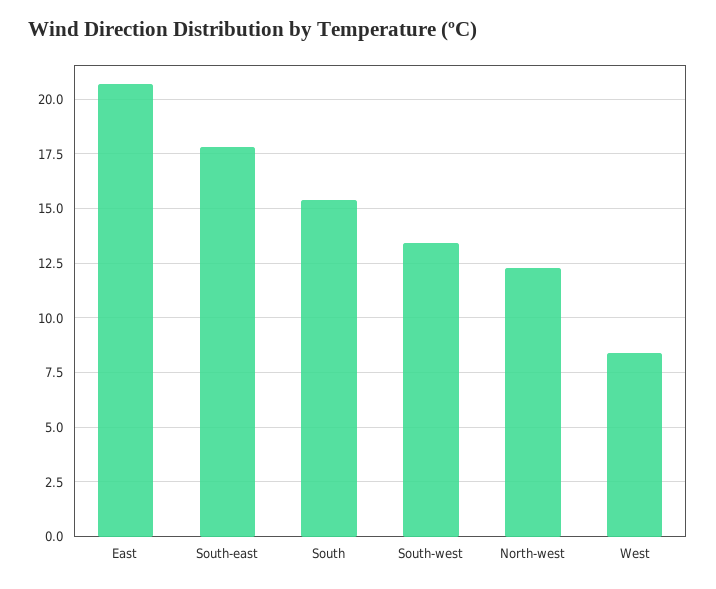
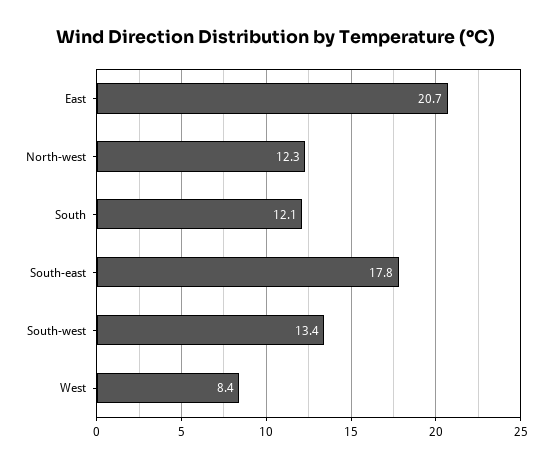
South: 15.5 -> 12.1

